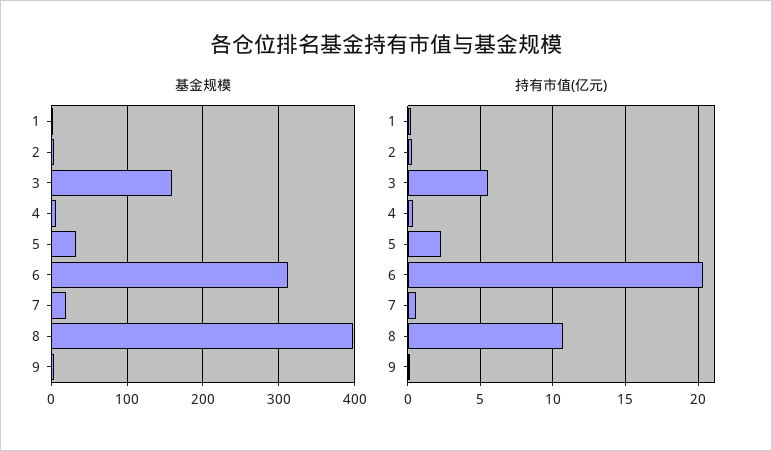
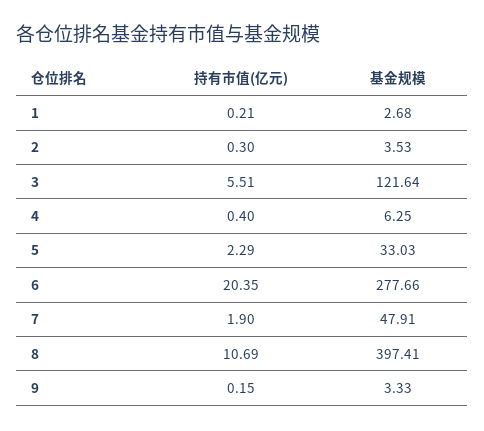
基金规模, 3: 160 -> 121.64
基金规模, 6: 310 -> 277.66
基金规模, 7: 20 -> 47.91
持有市值(亿元), 7: 0.5 -> 1.9

